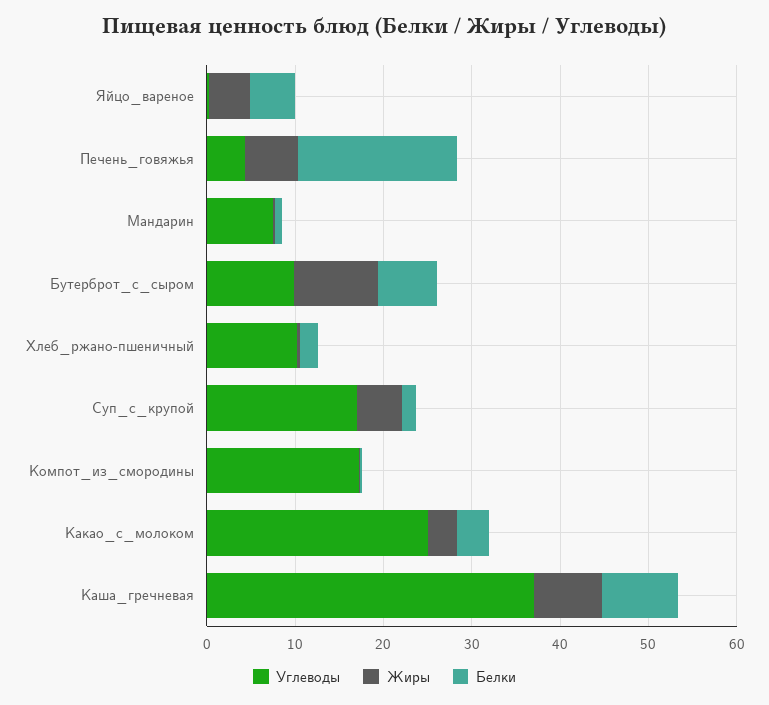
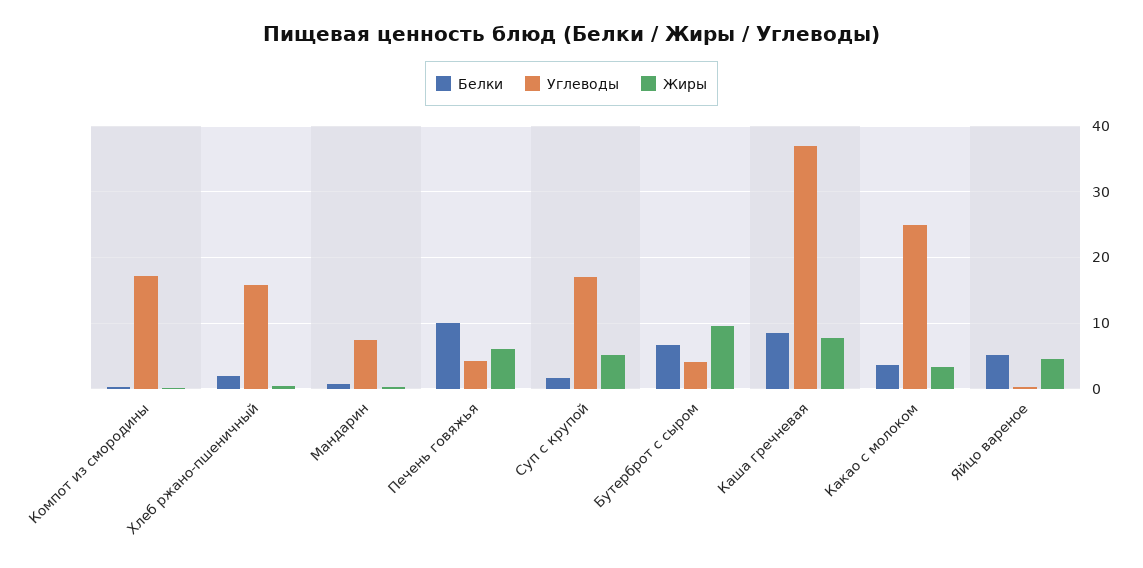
Белки, Печень_говяжья: 18 -> 10
Углеводы, Бутерброт_с_сыром: 10 -> 4
Углеводы, Хлеб_ржано-пшеничный: 10 -> 16

